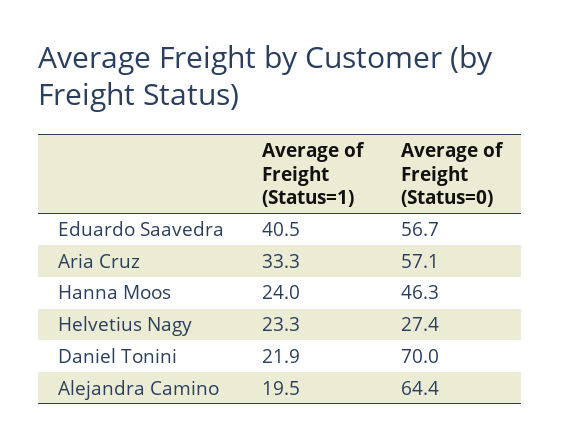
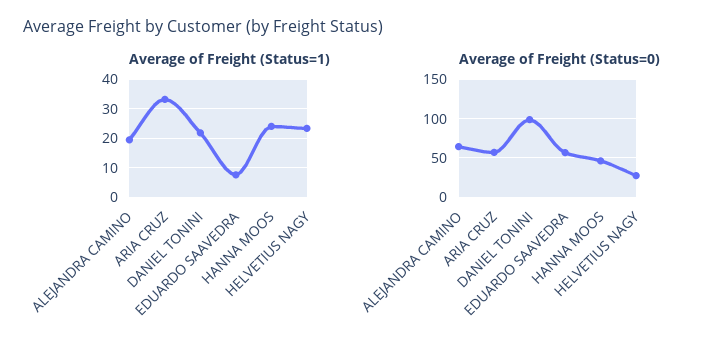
Average of Freight (Status=1), Eduardo Saavedra: 40.5 -> 7.5
Average of Freight (Status=0), Daniel Tonini: 70 -> 100

